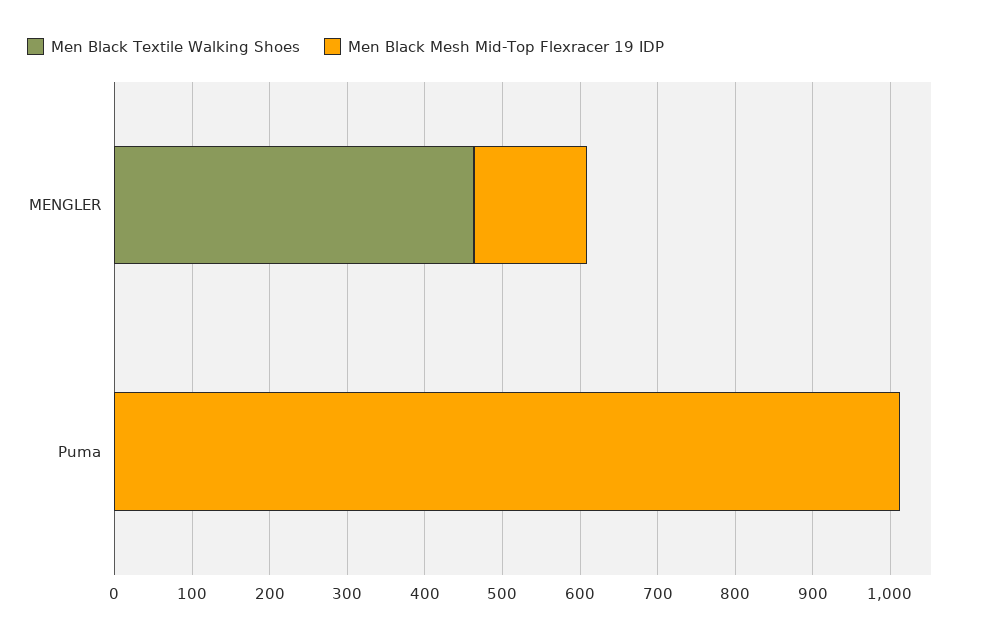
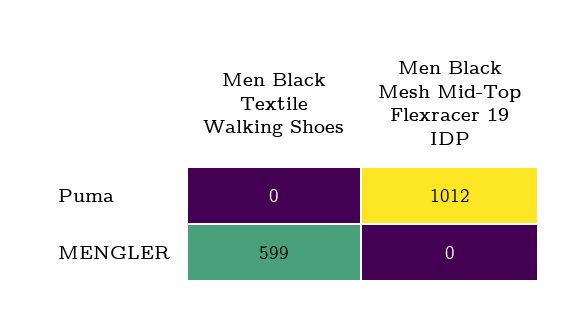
Men Black Textile Walking Shoes, MENGLER: 460 -> 599
Men Black Mesh Mid-Top Flexracer 19 IDP, MENGLER: 140 -> 0

